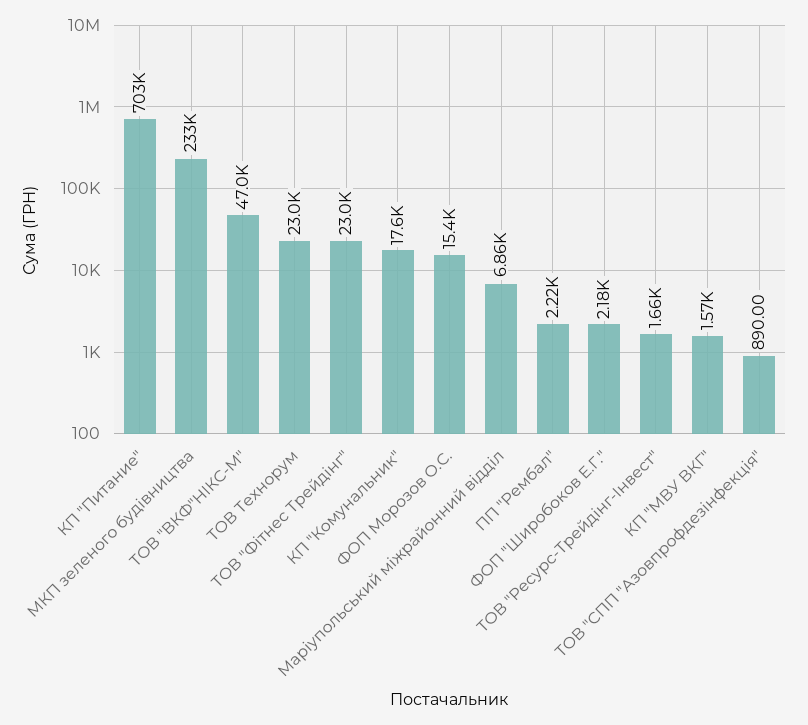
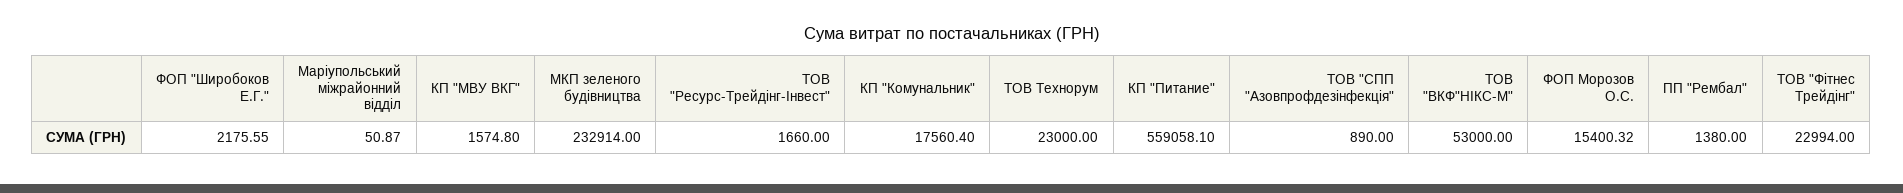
КП "Питание": 703000 -> 559058.1
ТОВ "ВКФ"НІКС-М": 47000 -> 53000
Маріупольський міжрайонний відділ: 6860 -> 50.87
ПП "Рембал": 2220 -> 1380

